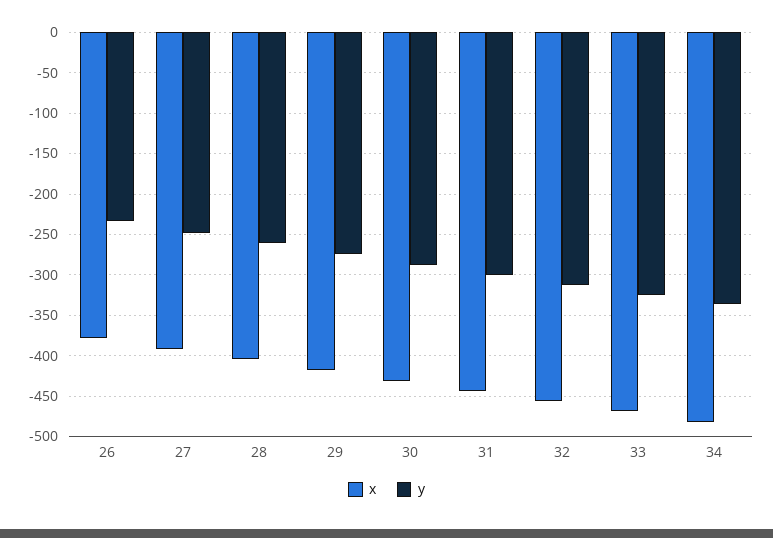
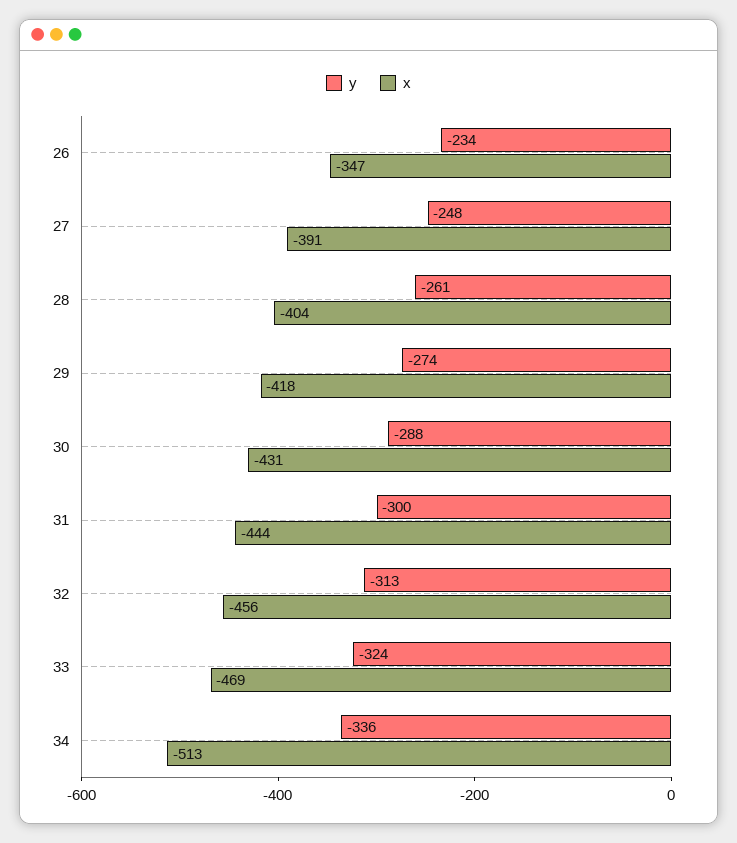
x, 26: -380 -> -347
x, 34: -480 -> -513

